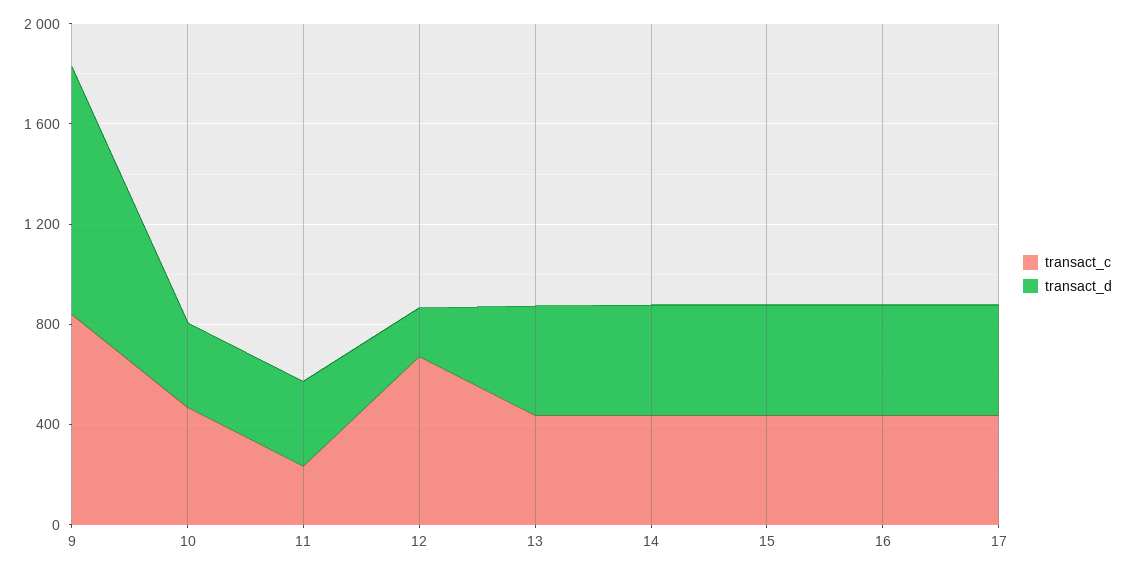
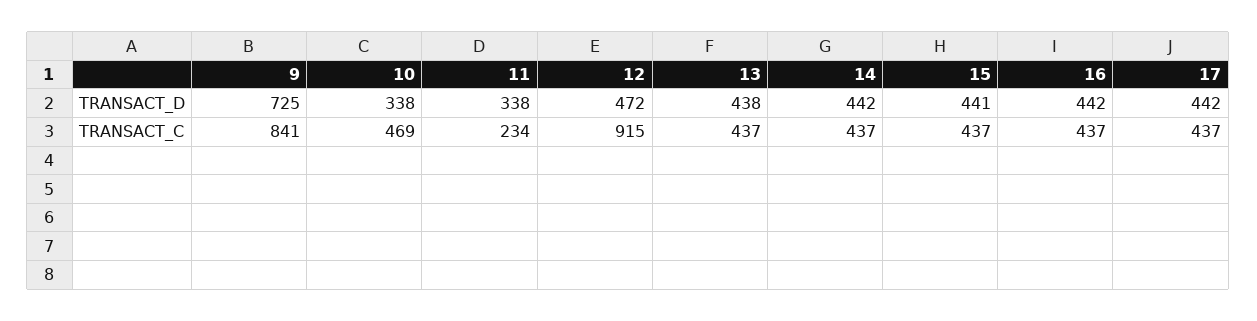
transact_d, 9: 1000 -> 725
transact_c, 12: 700 -> 915
transact_d, 12: 200 -> 472

